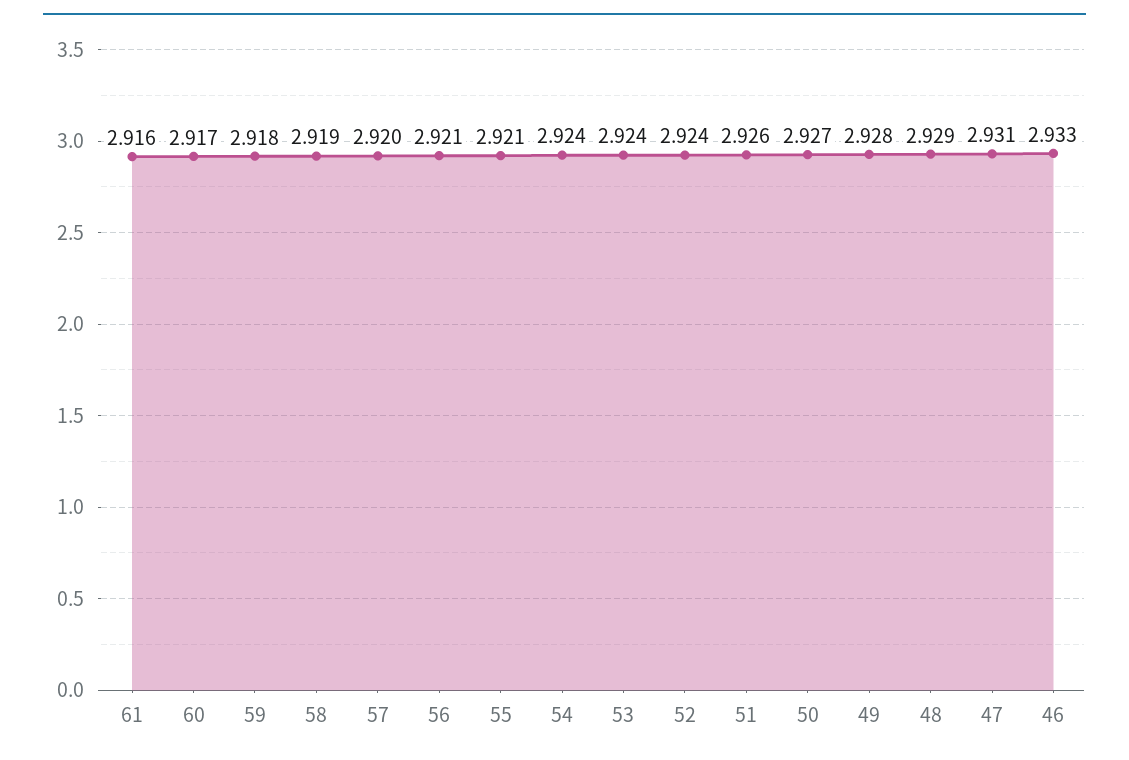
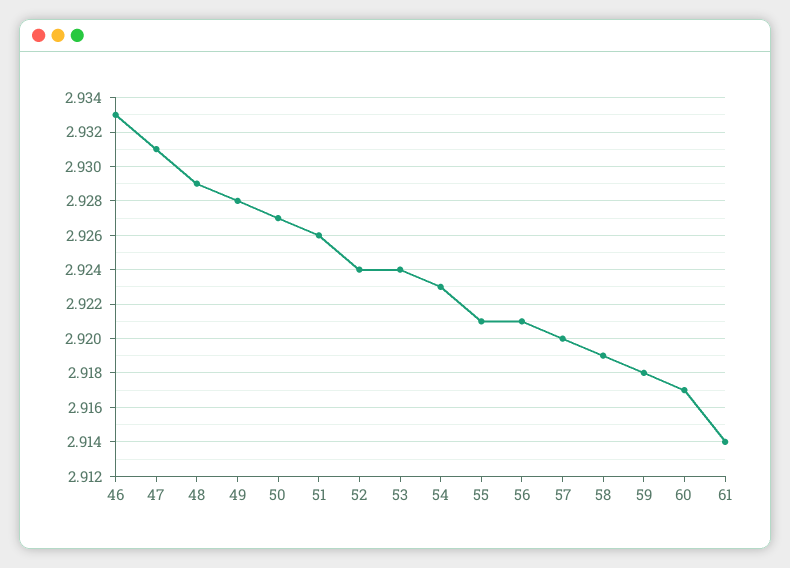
61: 2.916 -> 2.914
54: 2.924 -> 2.923

